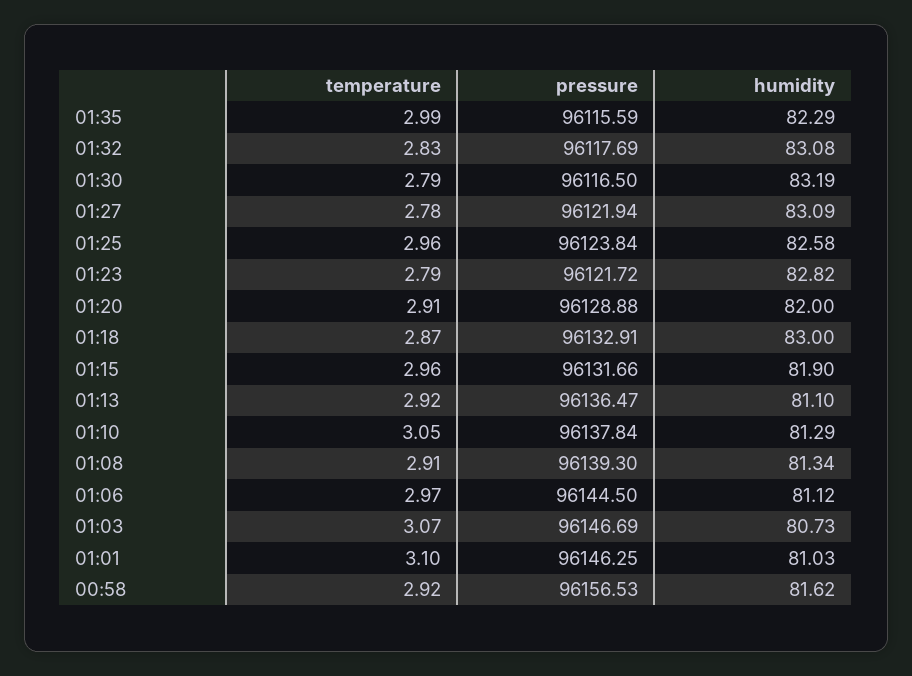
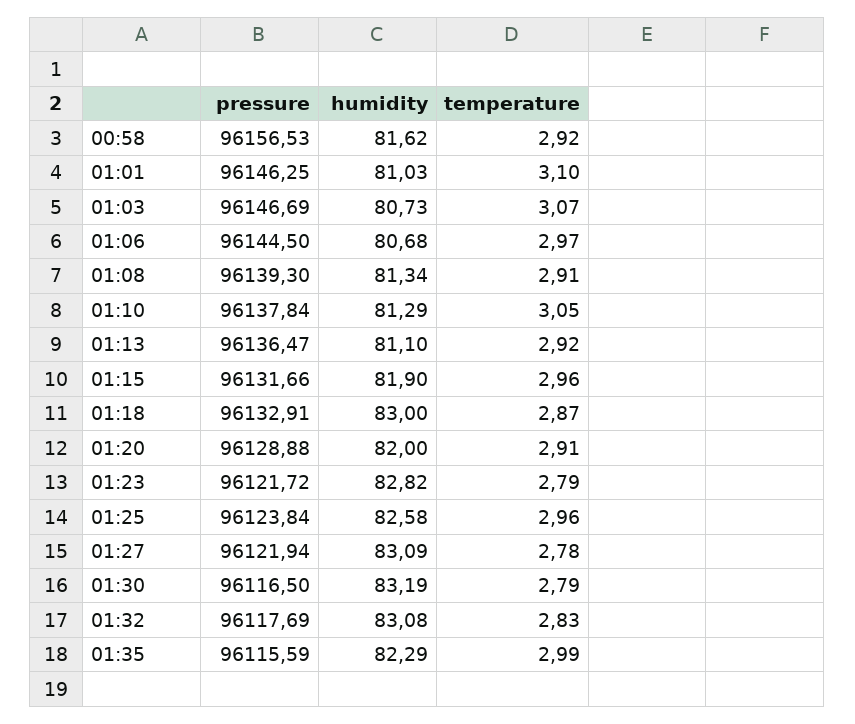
humidity, 01:06: 81.12 -> 80.68

